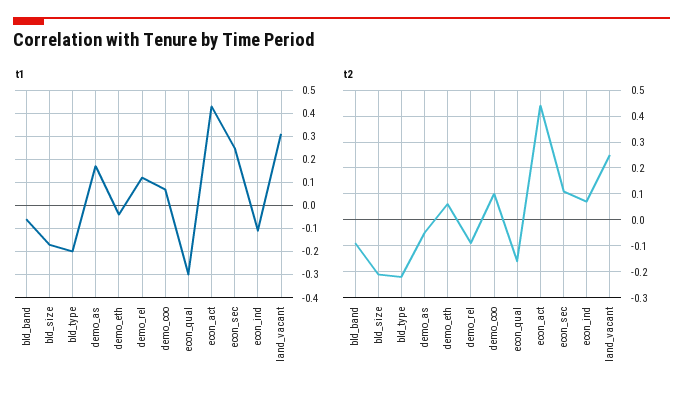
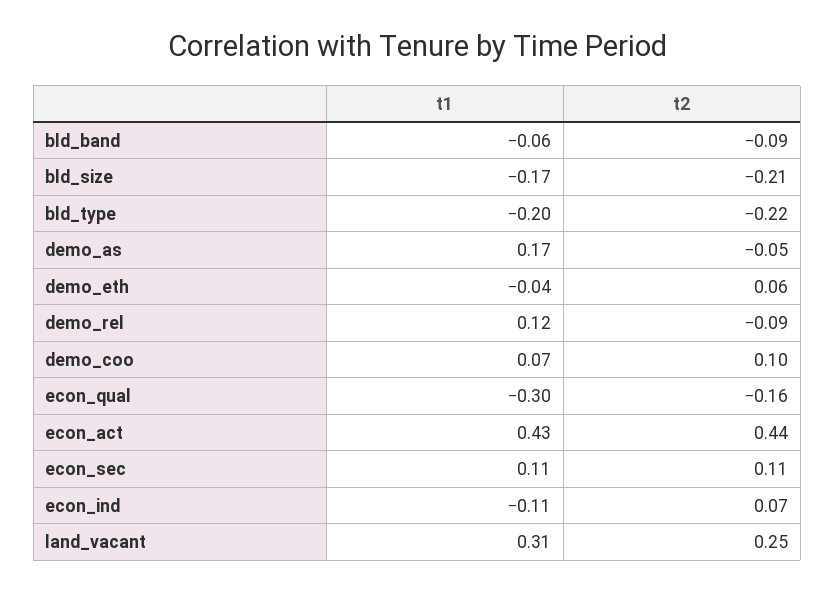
t1, econ_sec: 0.25 -> 0.11

